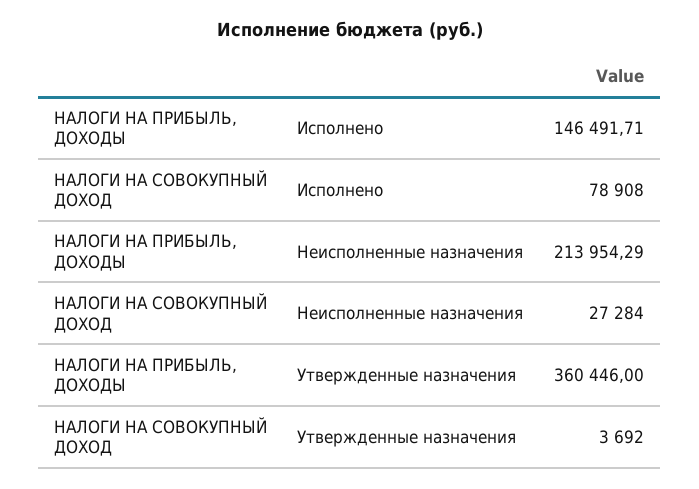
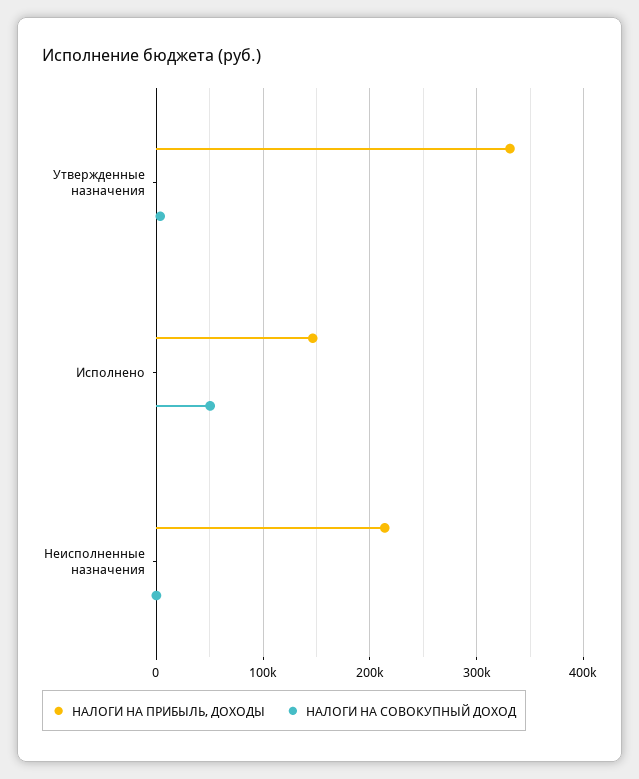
НАЛОГИ НА СОВОКУПНЫЙ ДОХОД, Исполнено: 78908 -> 50000
НАЛОГИ НА СОВОКУПНЫЙ ДОХОД, Неисполненные назначения: 27284 -> 0
НАЛОГИ НА ПРИБЫЛЬ, ДОХОДЫ, Утвержденные назначения: 360446 -> 330000

